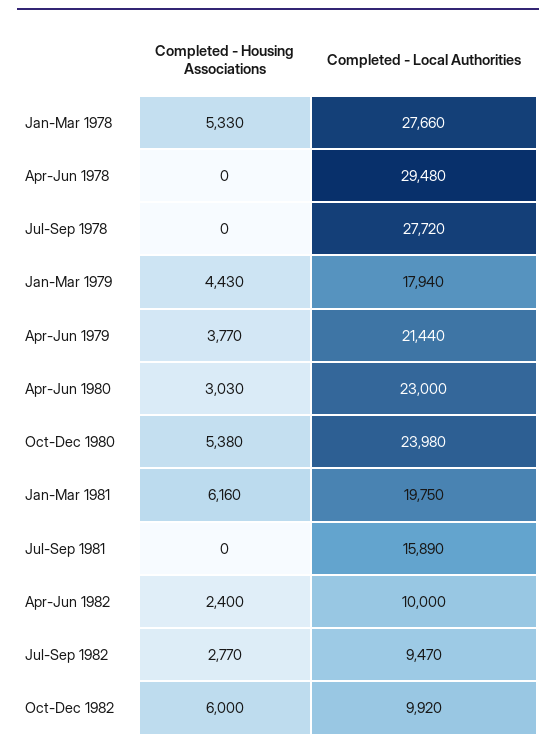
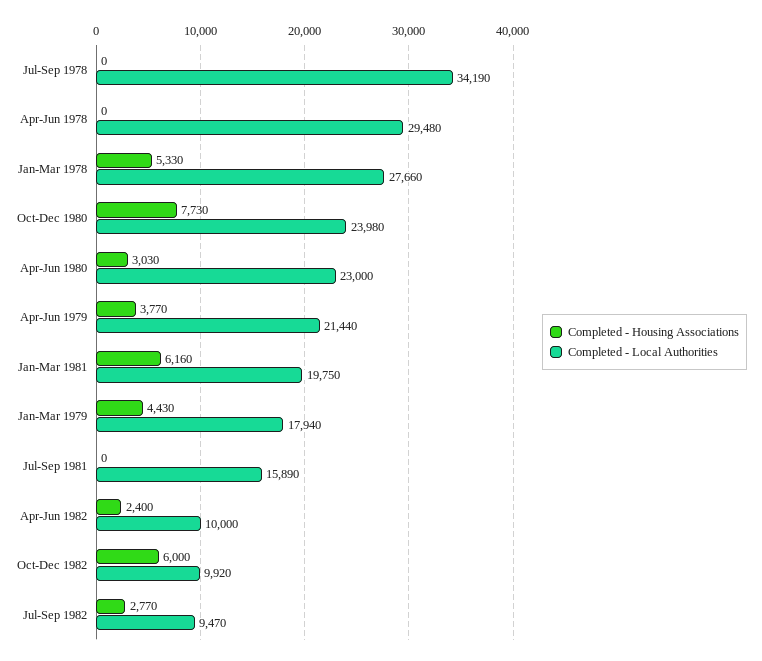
Completed - Local Authorities, Jul-Sep 1978: 27720 -> 34190
Completed - Housing Associations, Oct-Dec 1980: 5380 -> 7730

